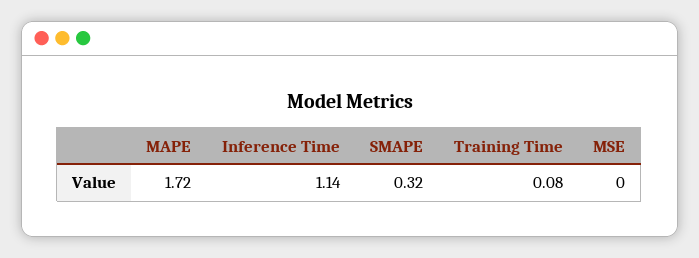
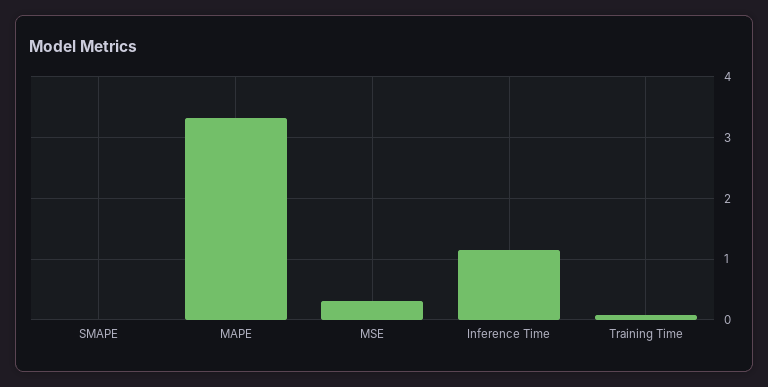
MAPE: 1.72 -> 3.3
SMAPE: 0.32 -> 0
MSE: 0 -> 0.3

